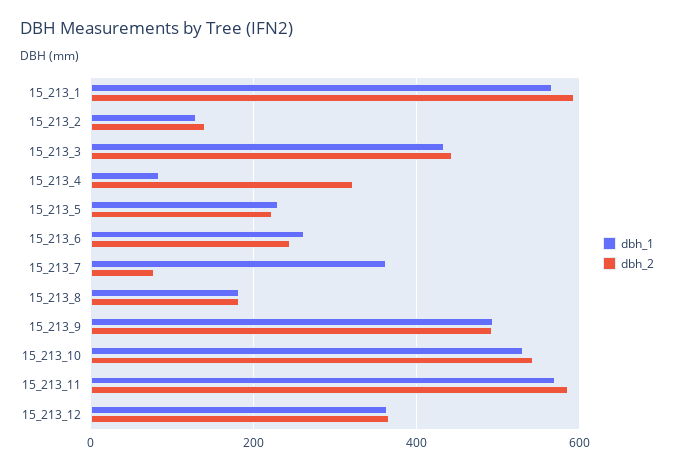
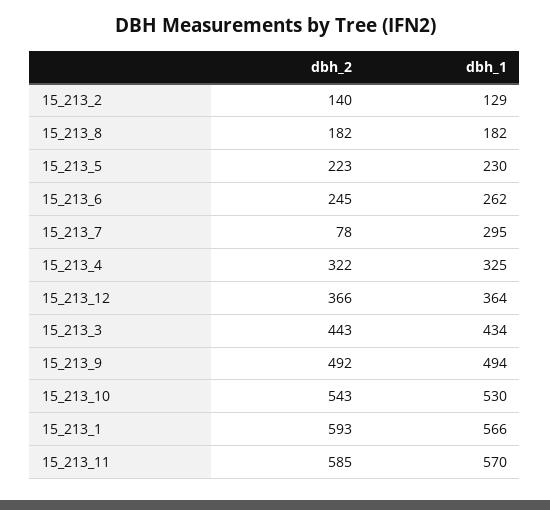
dbh_1, 15_213_4: 80 -> 325
dbh_1, 15_213_7: 360 -> 295

